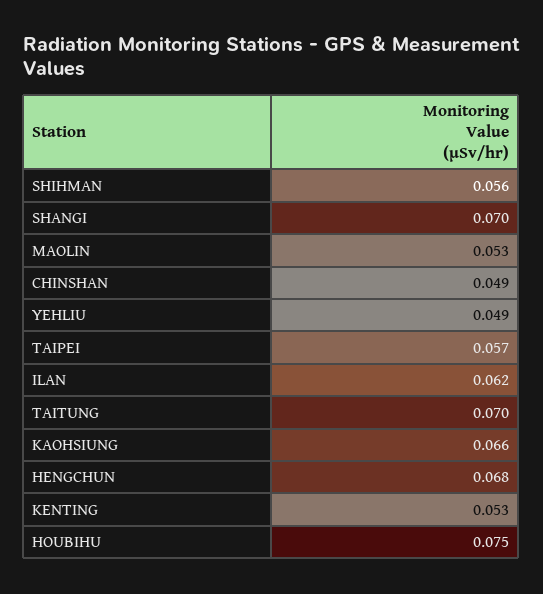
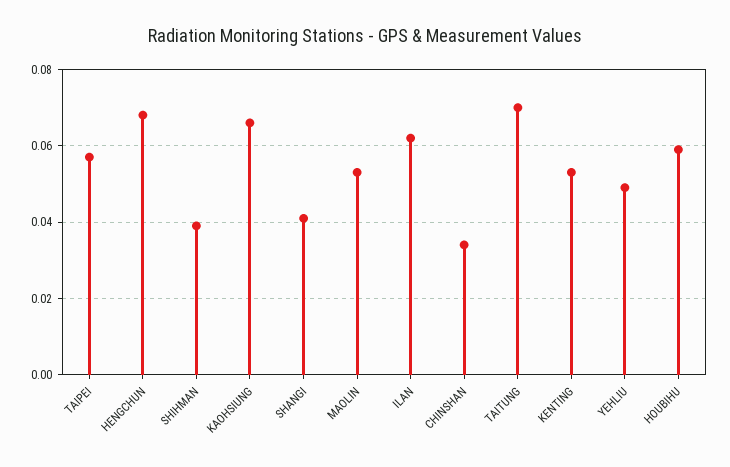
SHIHMAN: 0.056 -> 0.04
SHANGI: 0.07 -> 0.04
CHINSHAN: 0.049 -> 0.035
HOUBIHU: 0.075 -> 0.06

